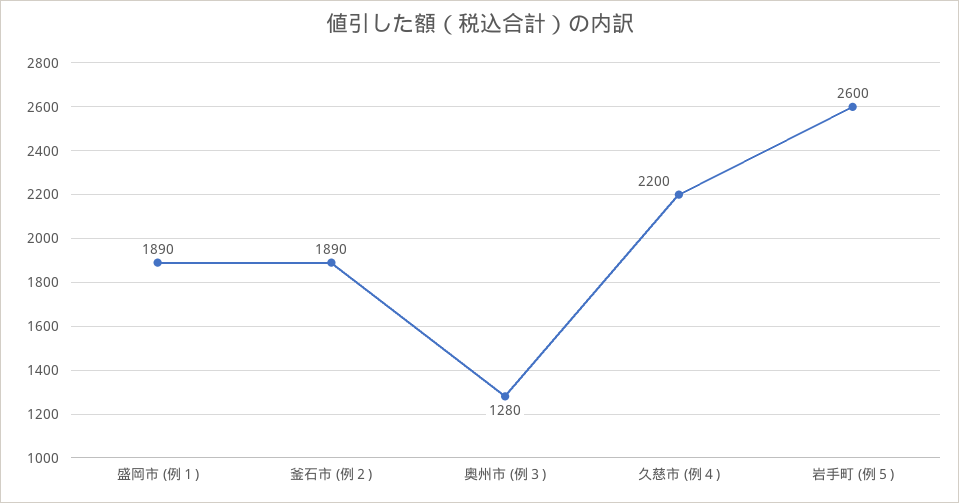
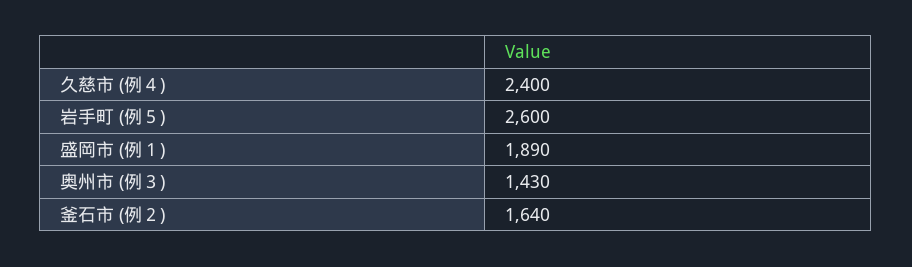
釜石市 (例２): 1890 -> 1640
奥州市 (例３): 1280 -> 1430
久慈市 (例４): 2200 -> 2400

